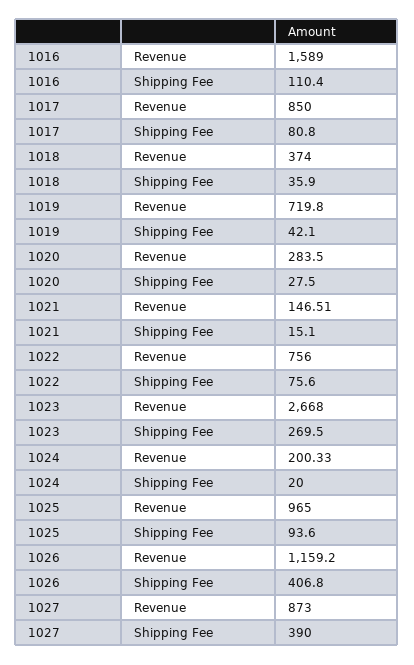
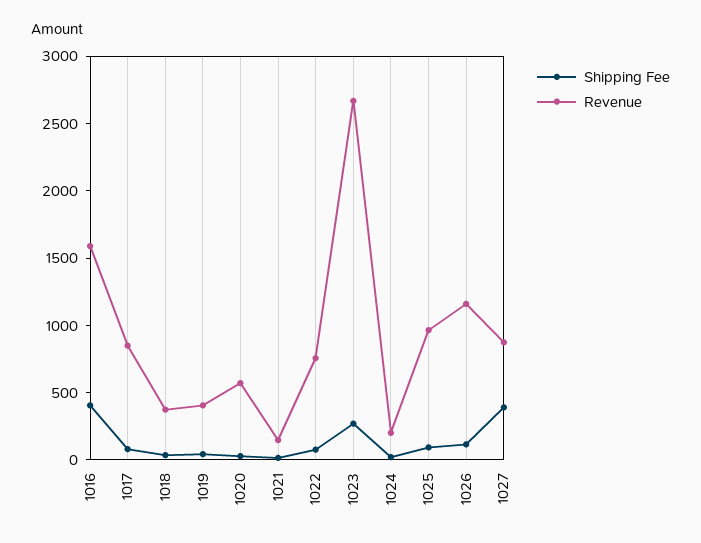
Shipping Fee, 1016: 110.4 -> 400
Revenue, 1019: 719.8 -> 400
Revenue, 1020: 283.5 -> 600
Shipping Fee, 1026: 406.8 -> 100

